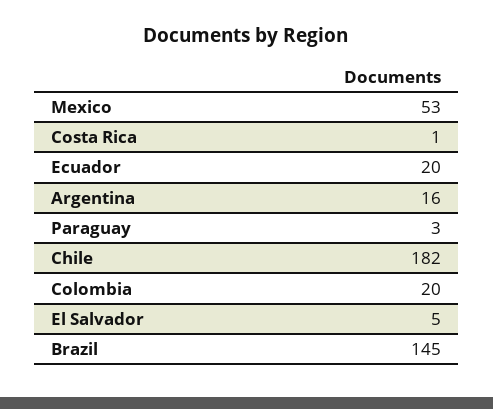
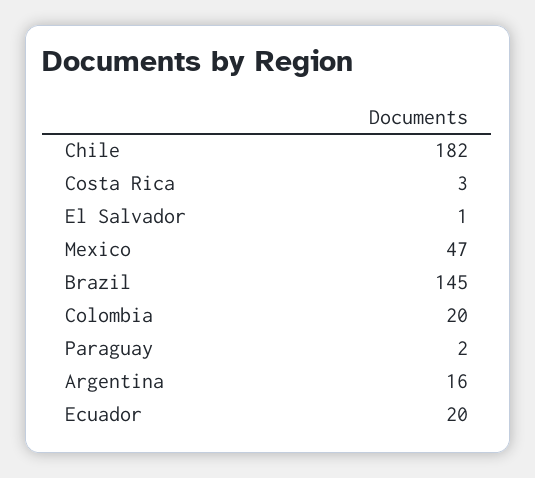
Mexico: 53 -> 47
Costa Rica: 1 -> 3
Paraguay: 3 -> 2
El Salvador: 5 -> 1

